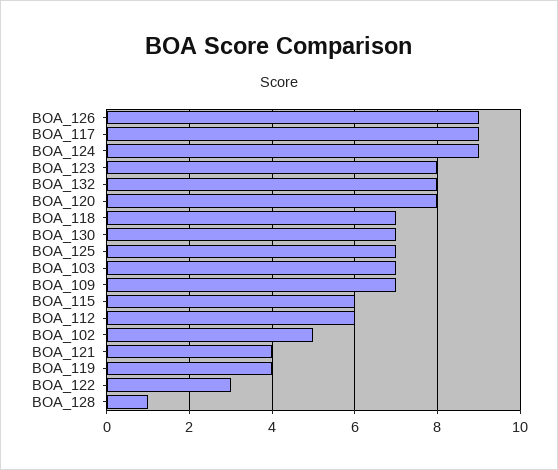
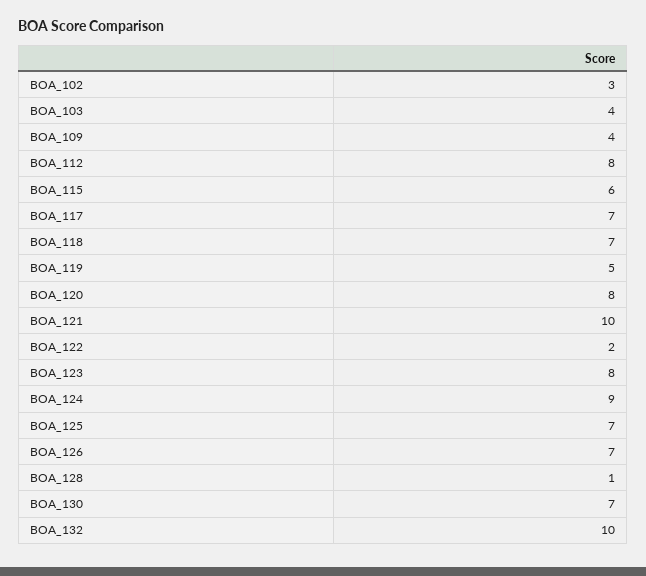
BOA_126: 9 -> 7
BOA_117: 9 -> 7
BOA_132: 8 -> 10
BOA_103: 7 -> 4
BOA_109: 7 -> 4
BOA_112: 6 -> 8
BOA_102: 5 -> 3
BOA_121: 4 -> 10
BOA_119: 4 -> 5
BOA_122: 3 -> 2

